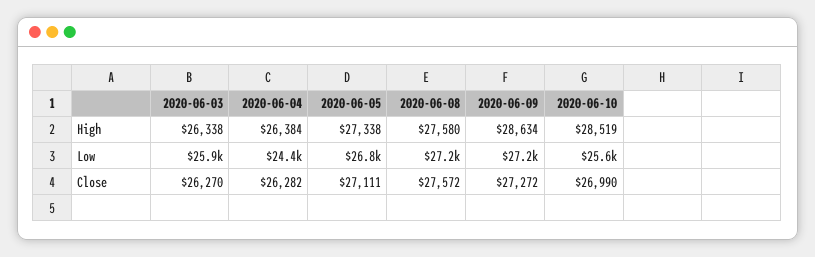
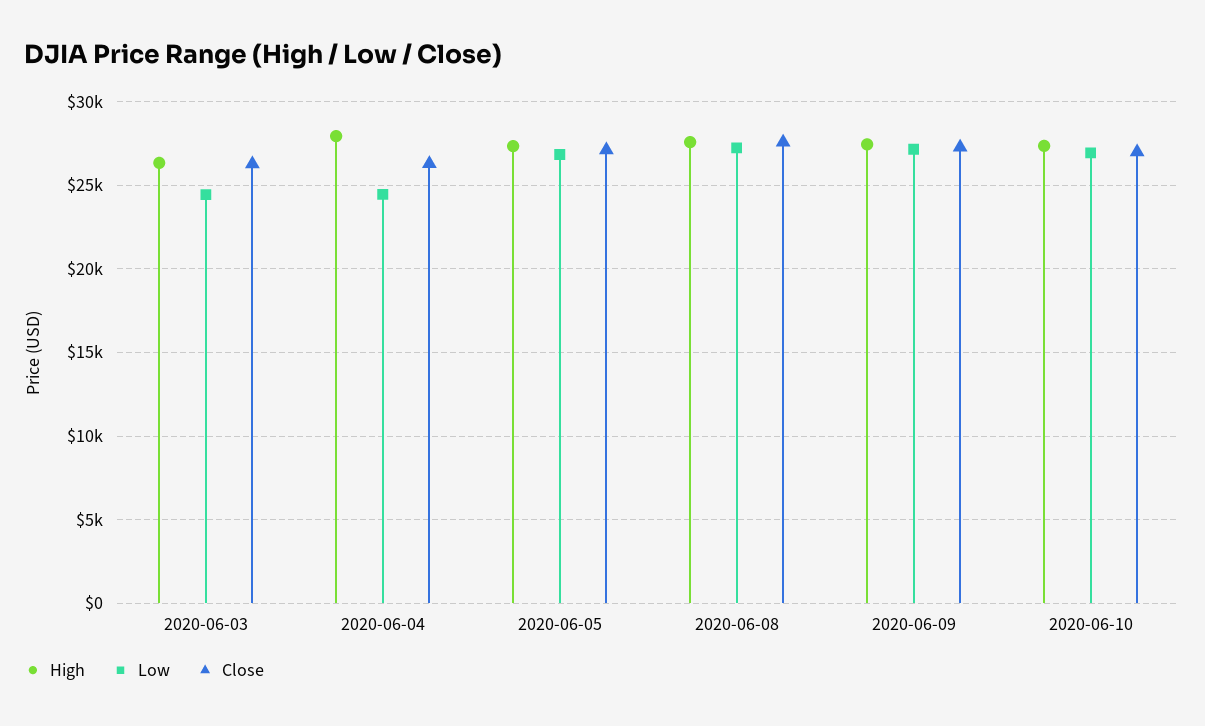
High, 2020-06-04: 26384 -> 28000
High, 2020-06-09: 28634 -> 27500
High, 2020-06-10: 28519 -> 27500
Low, 2020-06-03: 25900 -> 24500
Low, 2020-06-10: 25600 -> 27000

